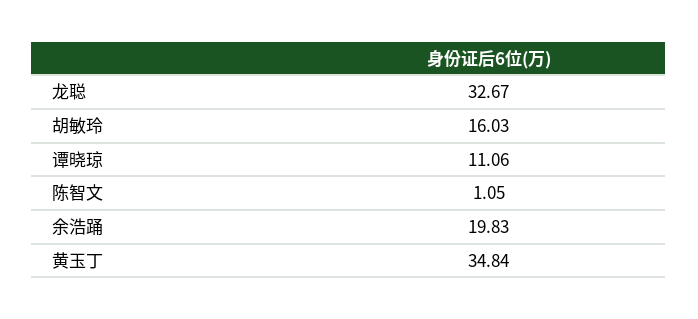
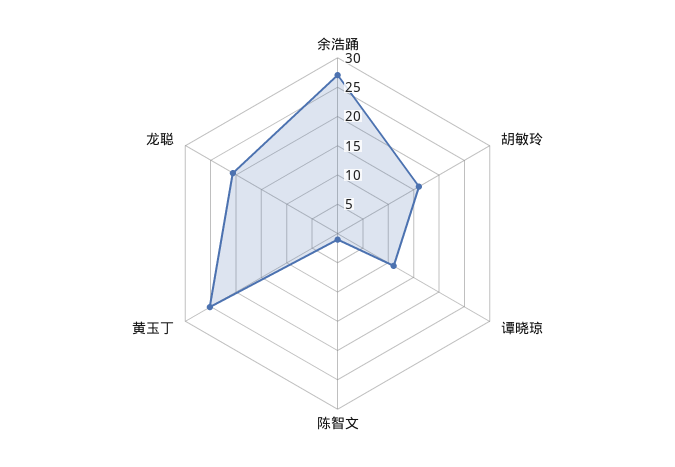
龙聪: 32.67 -> 20
余浩踊: 19.83 -> 27.5
黄玉丁: 34.84 -> 25

